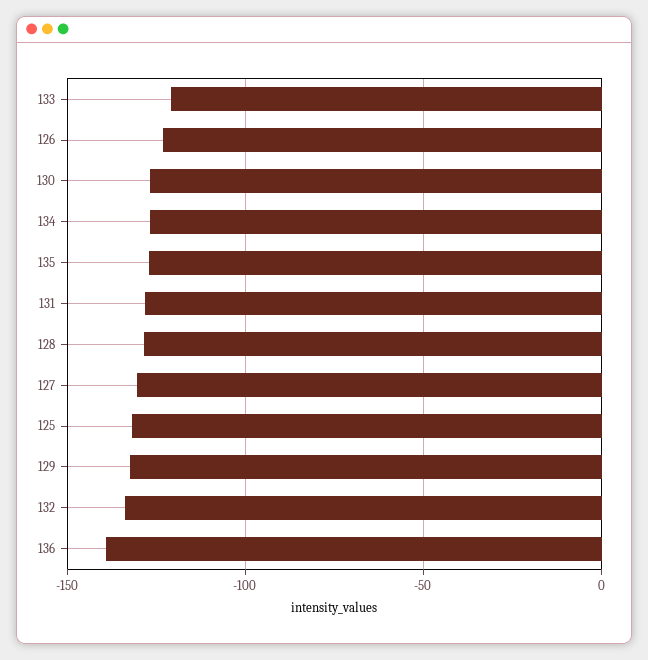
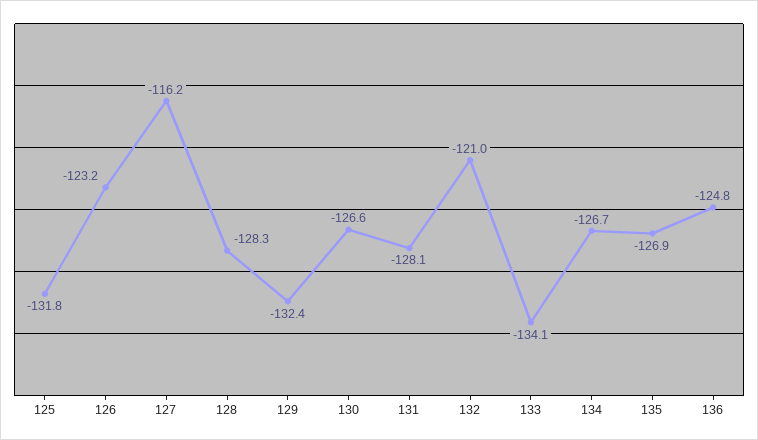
133: -120 -> -134.1
127: -130 -> -116.2
132: -135 -> -121
136: -140 -> -124.8

